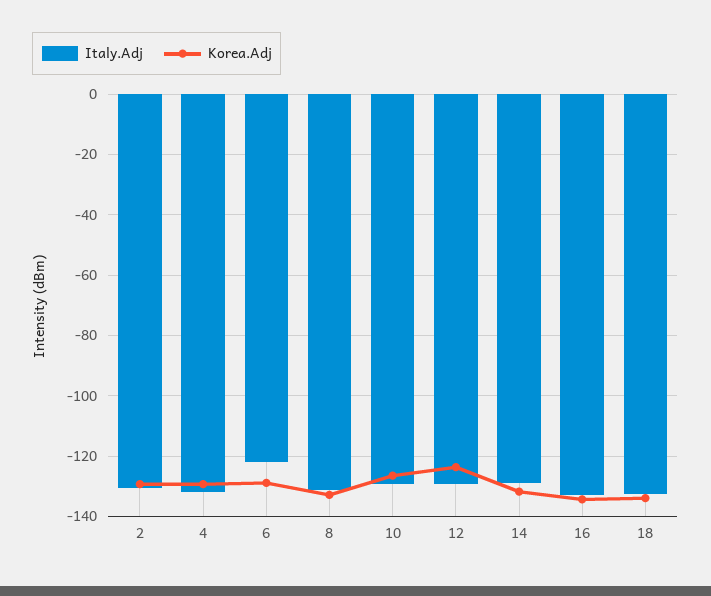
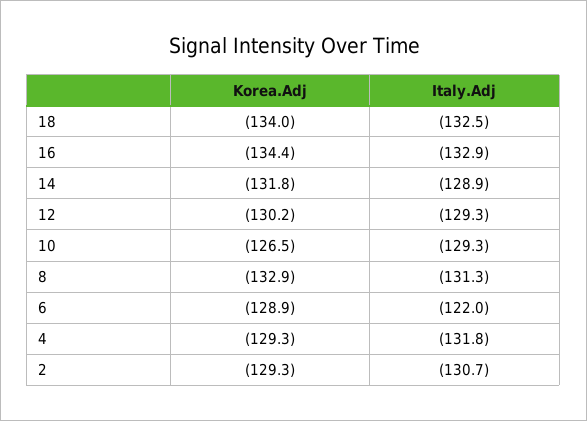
Korea.Adj, 12: -124 -> -130.2

